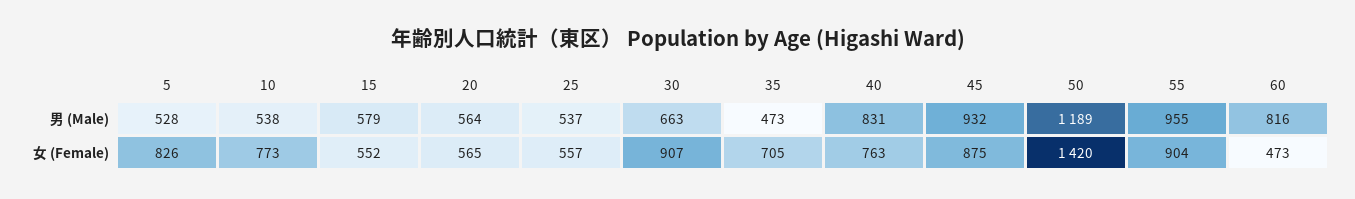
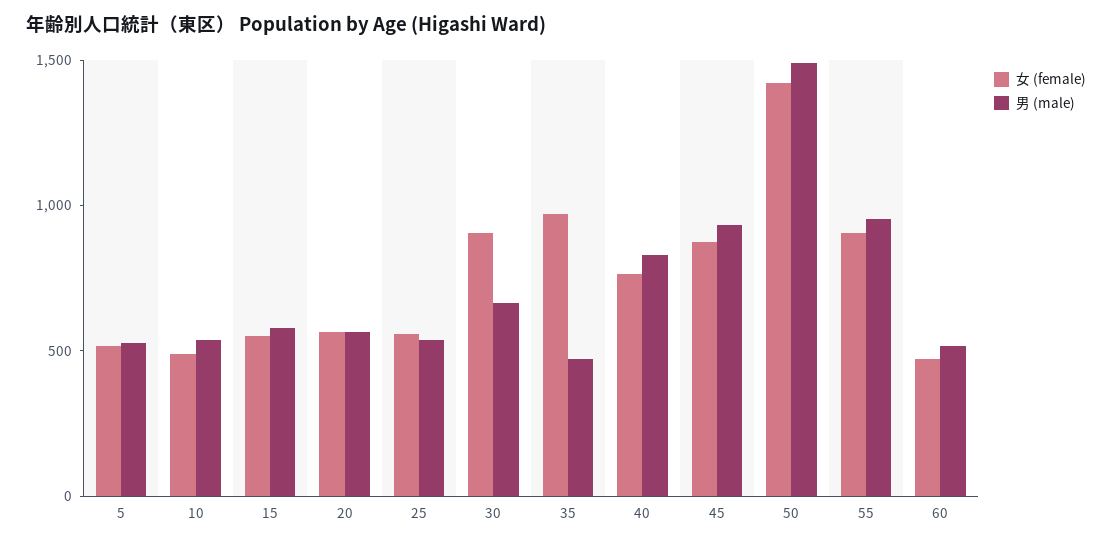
男 (Male), 50: 1189 -> 1500
男 (Male), 60: 816 -> 500
女 (Female), 5: 826 -> 500
女 (Female), 10: 773 -> 500
女 (Female), 35: 705 -> 1000

